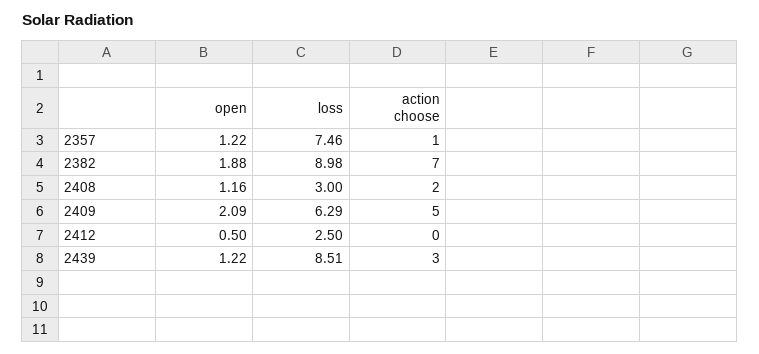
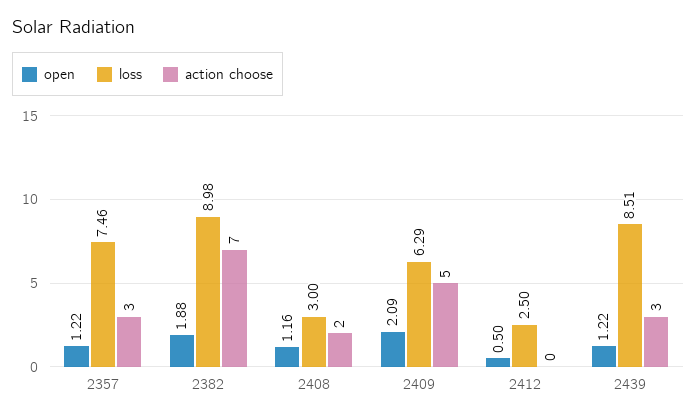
action choose, 2357: 1 -> 3

